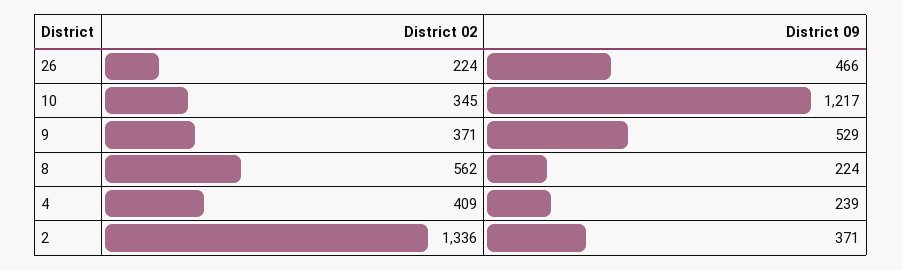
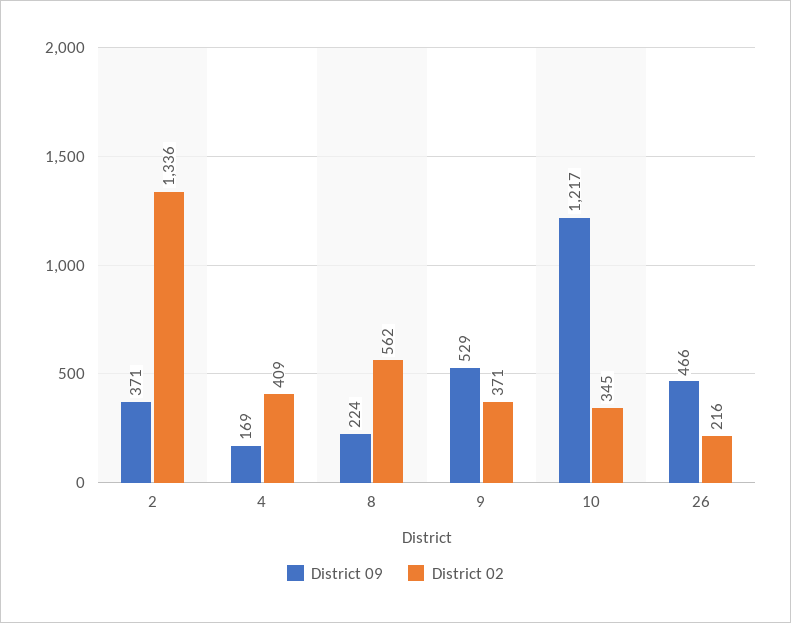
District 02, 26: 224 -> 216
District 09, 4: 239 -> 169

